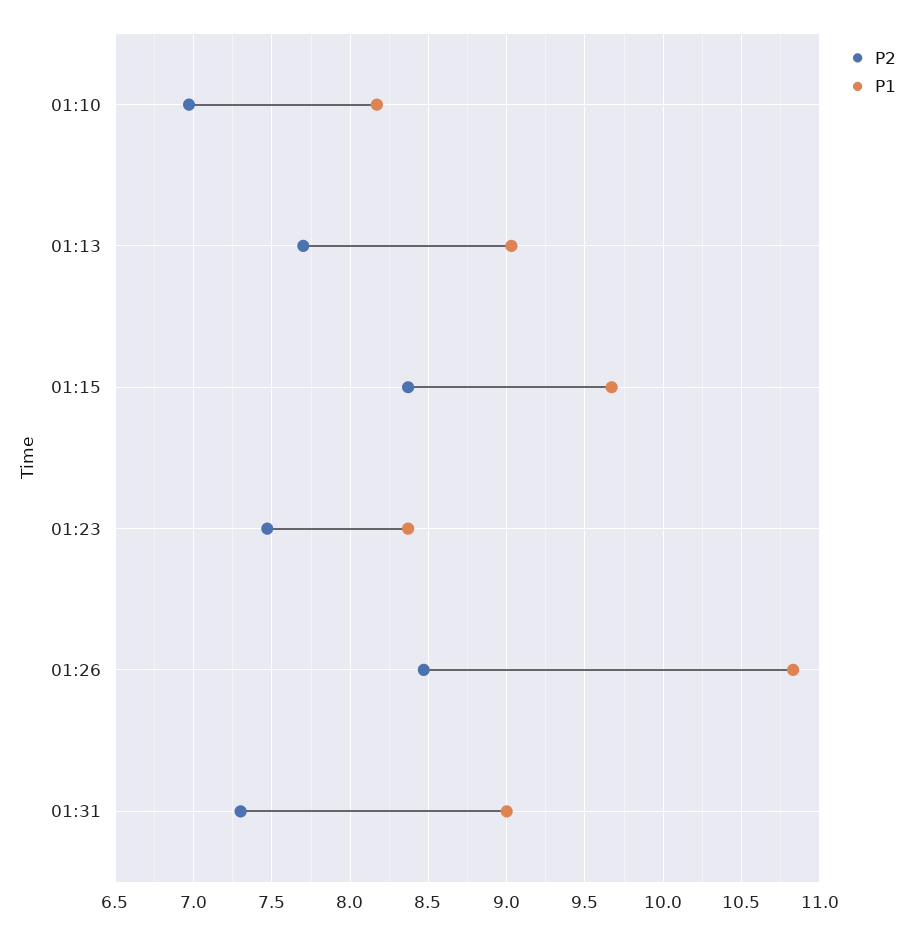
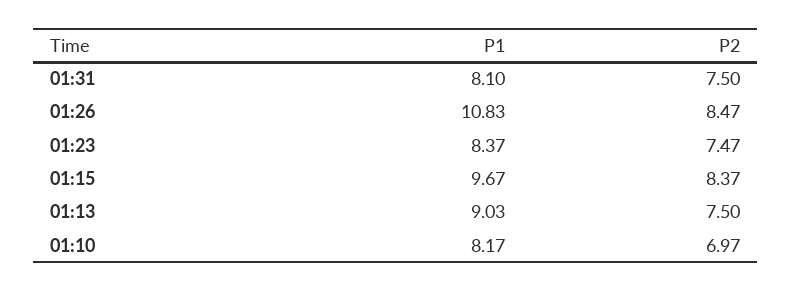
P2, 01:13: 7.7 -> 7.5
P2, 01:31: 7.3 -> 7.5
P1, 01:31: 9 -> 8.1

